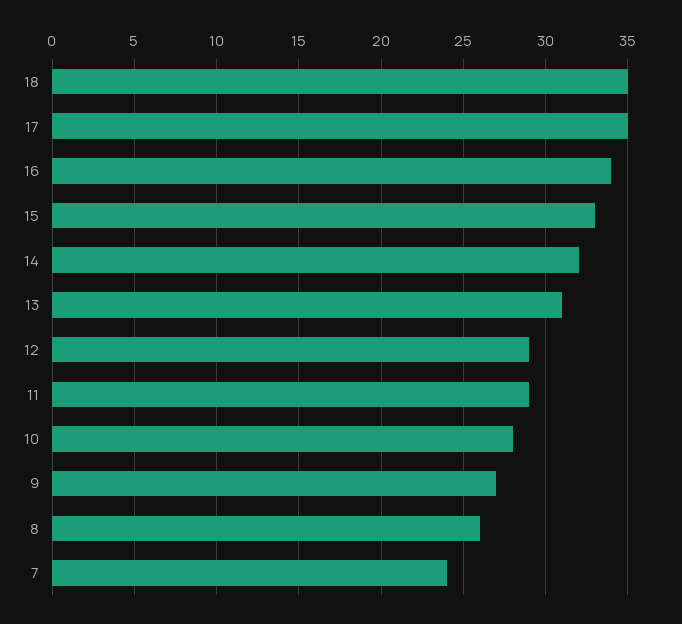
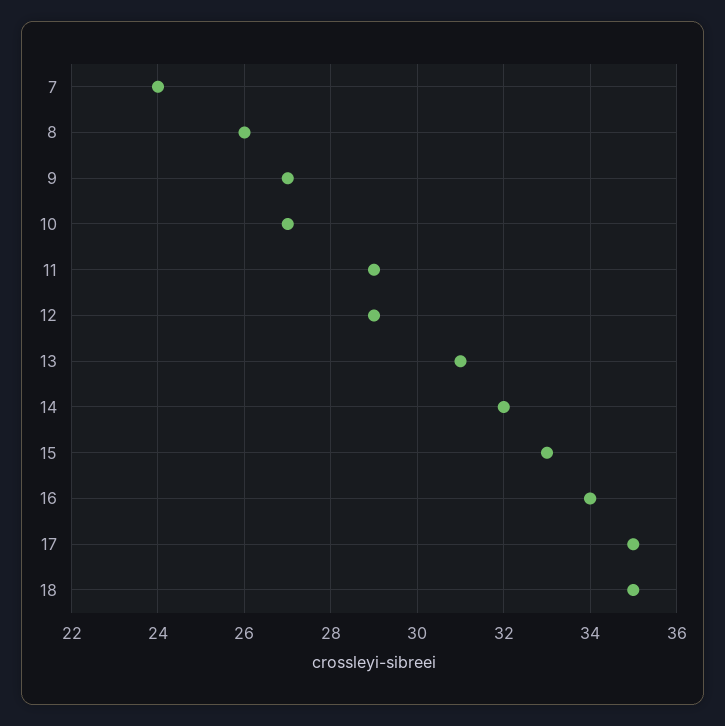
10: 28 -> 27

